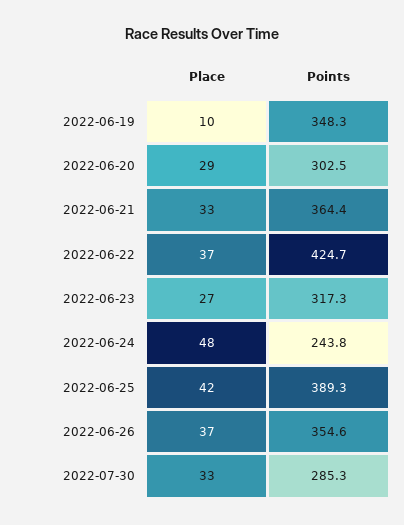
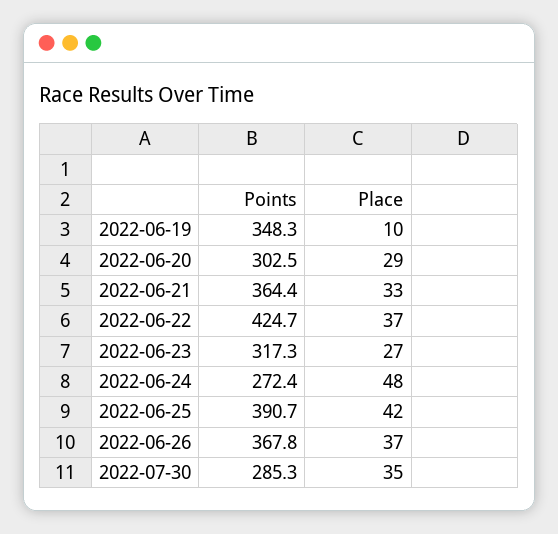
Points, 2022-06-24: 243.8 -> 272.4
Points, 2022-06-25: 389.3 -> 390.7
Points, 2022-06-26: 354.6 -> 367.8
Place, 2022-07-30: 33 -> 35

